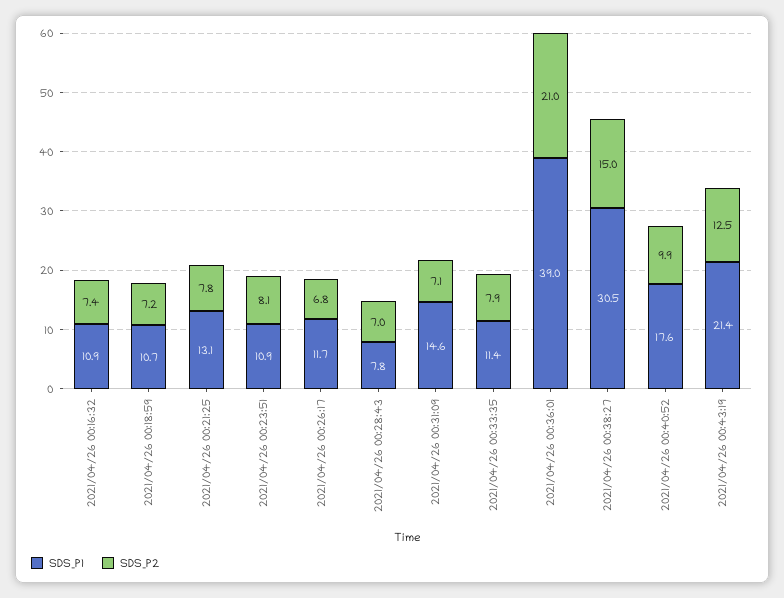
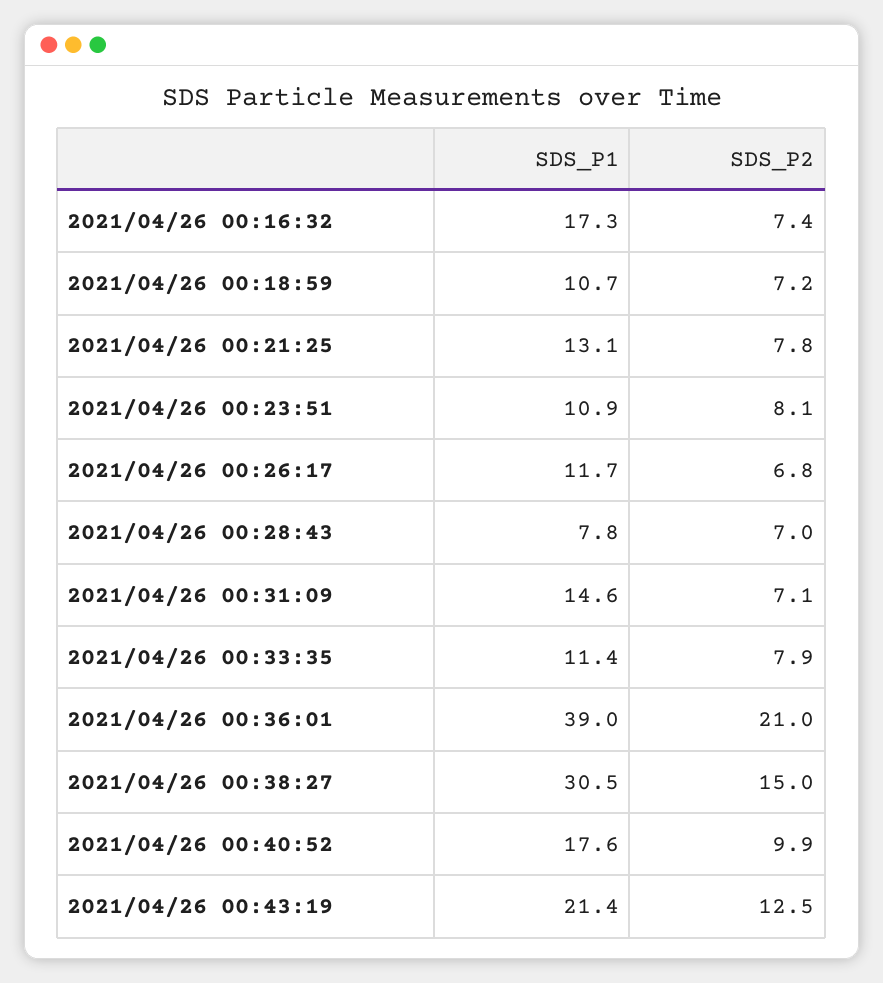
SDS_P1, 2021/04/26 00:16:32: 10.9 -> 17.3

